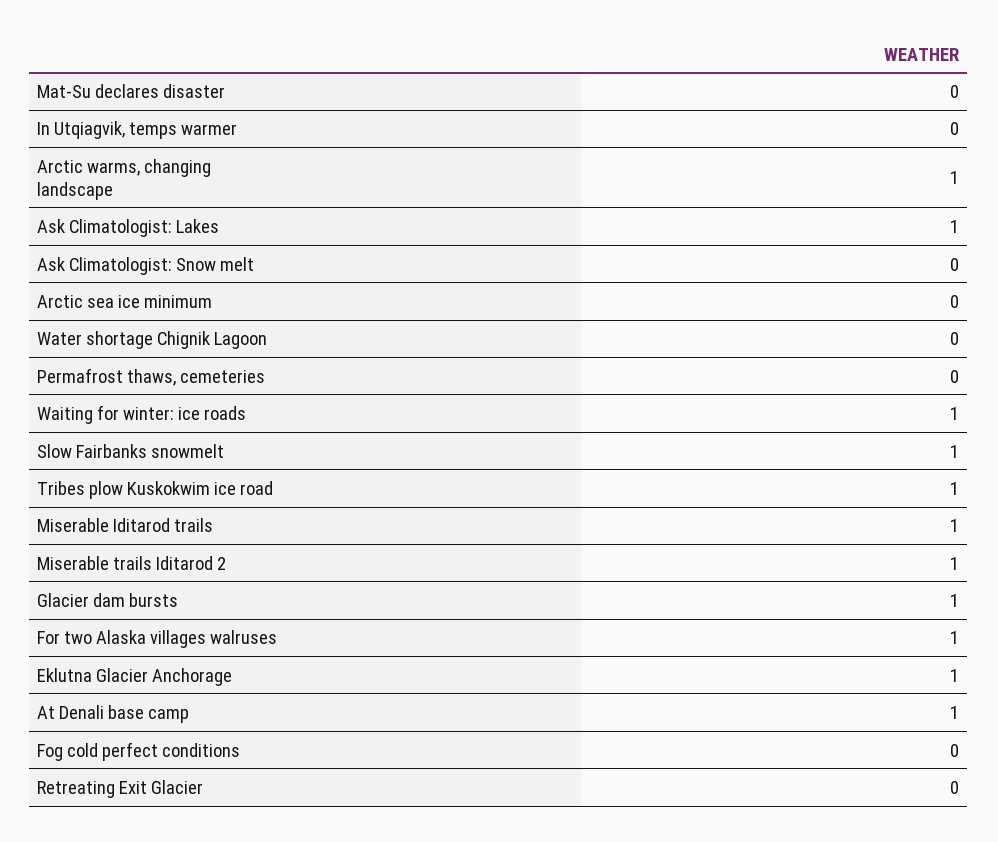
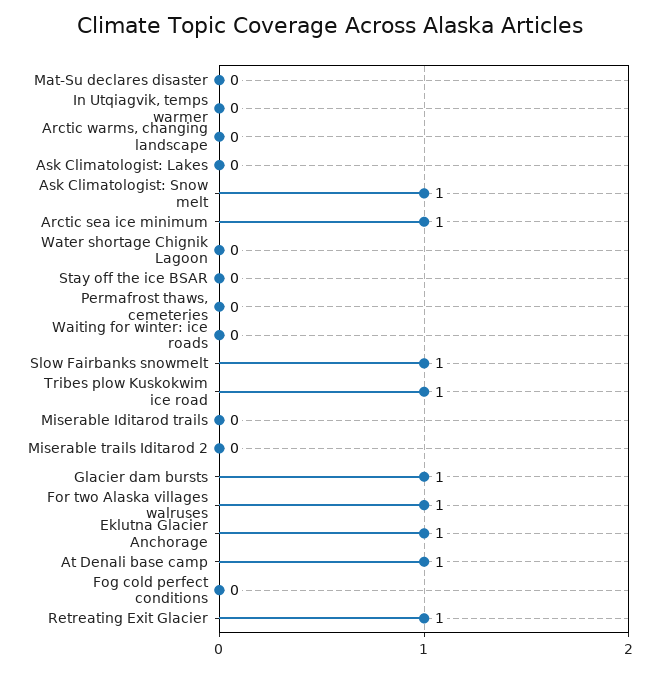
Arctic warms, changing landscape: 1 -> 0
Ask Climatologist: Lakes: 1 -> 0
Ask Climatologist: Snow melt: 0 -> 1
Arctic sea ice minimum: 0 -> 1
Waiting for winter: ice roads: 1 -> 0
Miserable Iditarod trails: 1 -> 0
Miserable trails Iditarod 2: 1 -> 0
Retreating Exit Glacier: 0 -> 1
Stay off the ice BSAR: none -> 0

